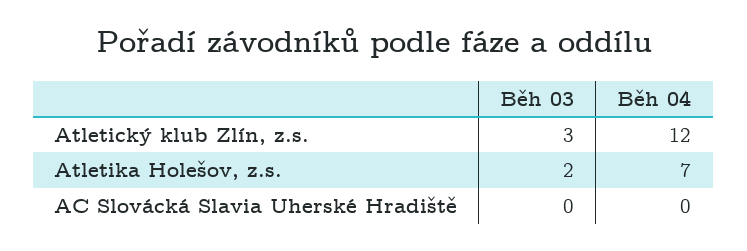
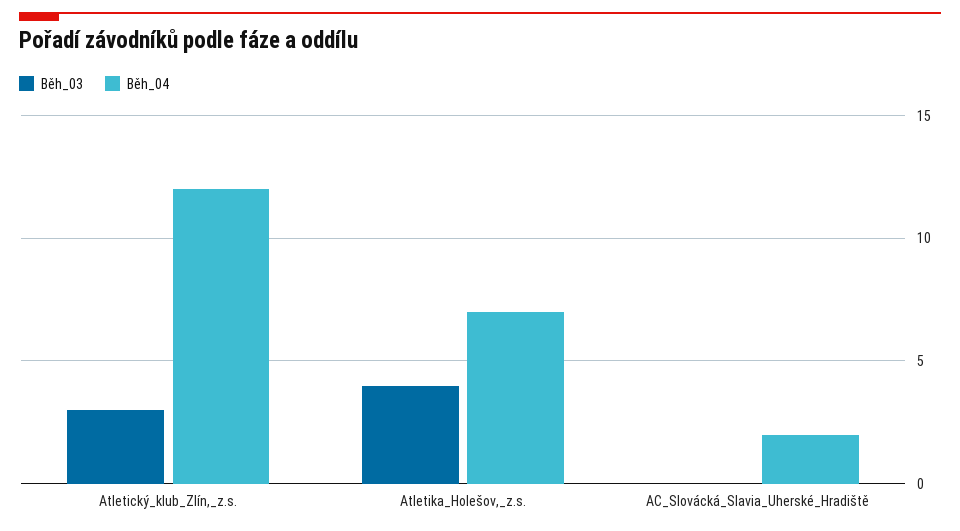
Běh 03, Atletika Holešov, z.s.: 2 -> 4
Běh 04, AC Slovácká Slavia Uherské Hradiště: 0 -> 2

